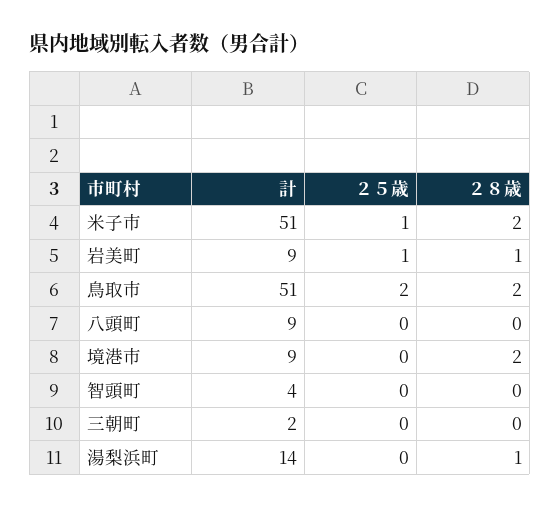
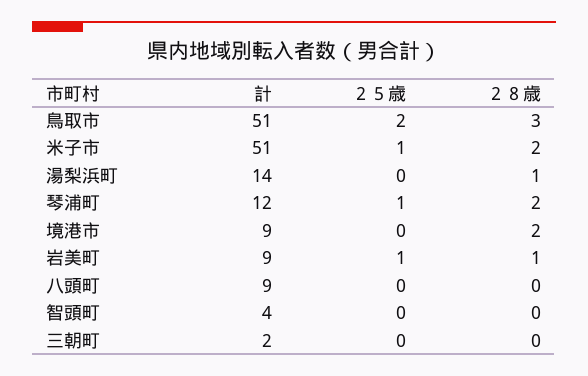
２８歳, 鳥取市: 2 -> 3
計, 琴浦町: none -> 12
２５歳, 琴浦町: none -> 1
２８歳, 琴浦町: none -> 2

